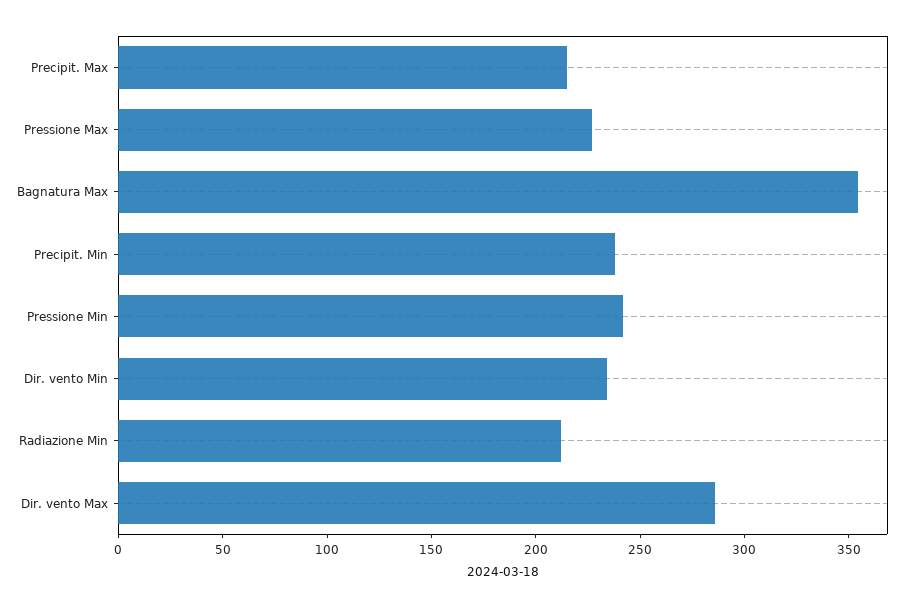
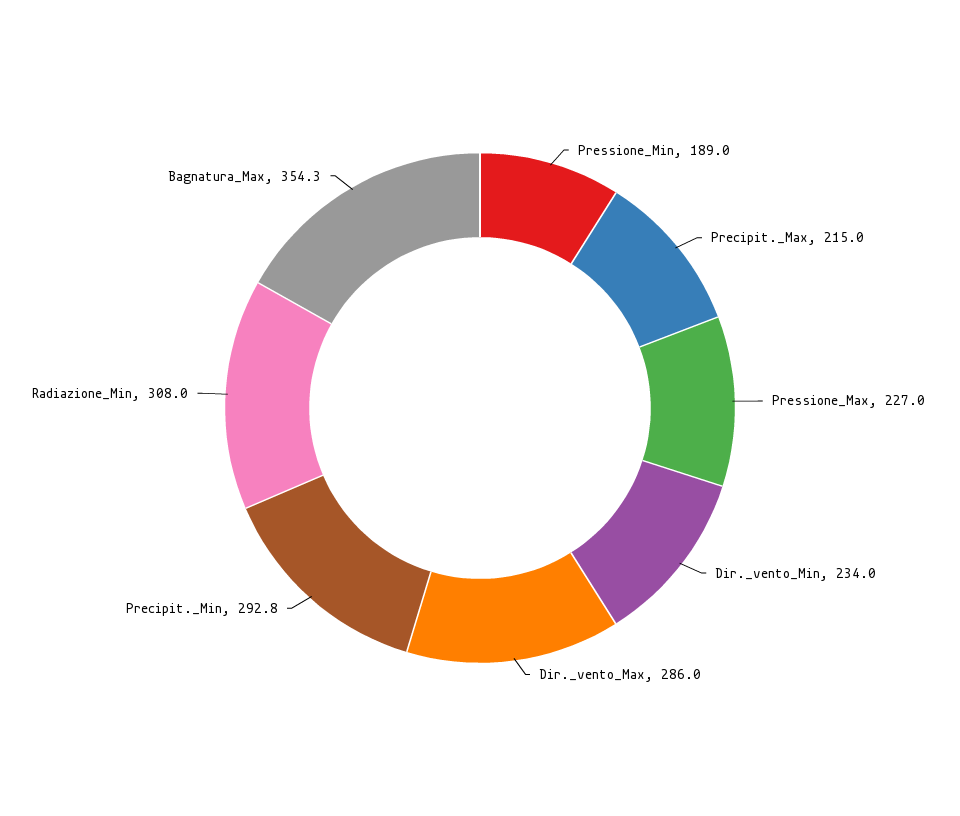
Precipit. Min: 240 -> 292.8
Pressione Min: 240 -> 189
Radiazione Min: 210 -> 308

